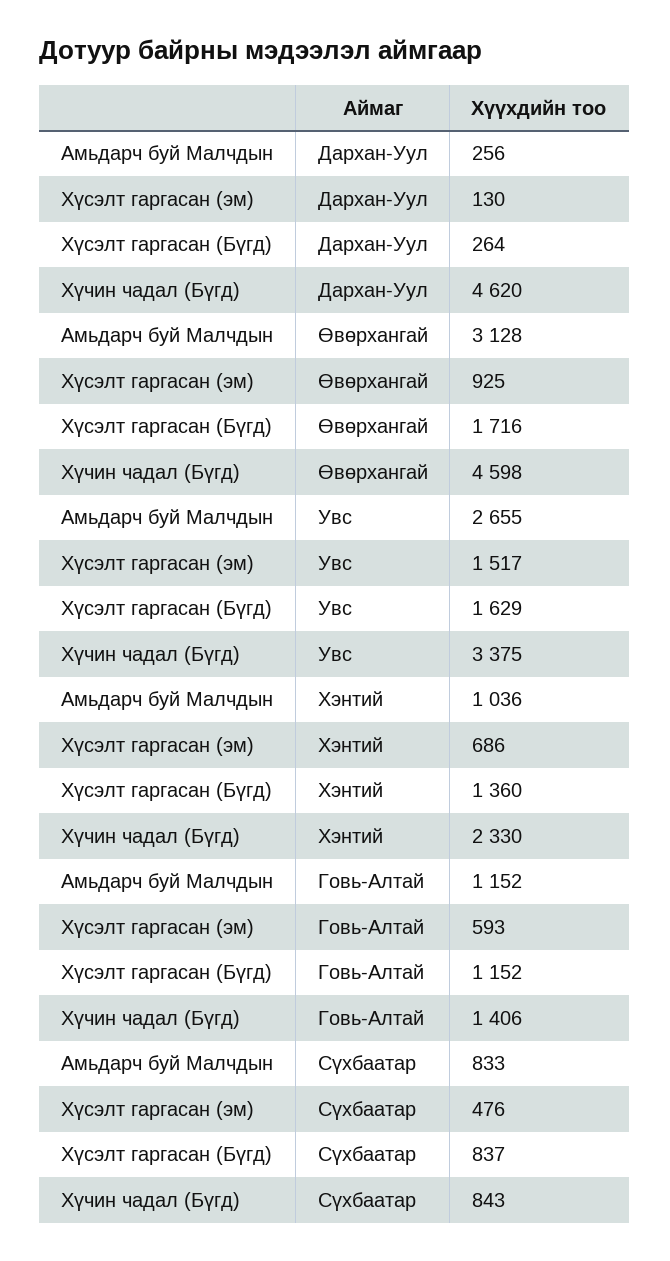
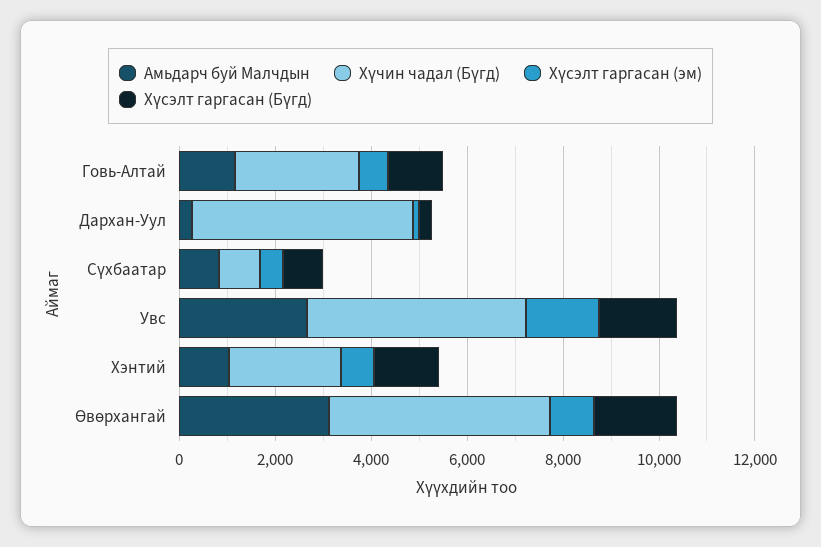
Хүчин чадал (Бүгд), Увс: 3375 -> 4500
Хүчин чадал (Бүгд), Говь-Алтай: 1406 -> 2500

